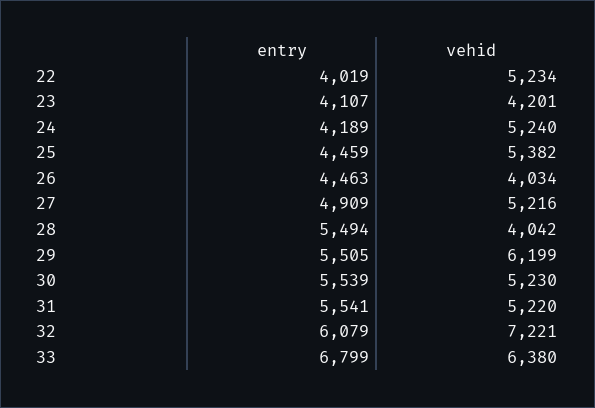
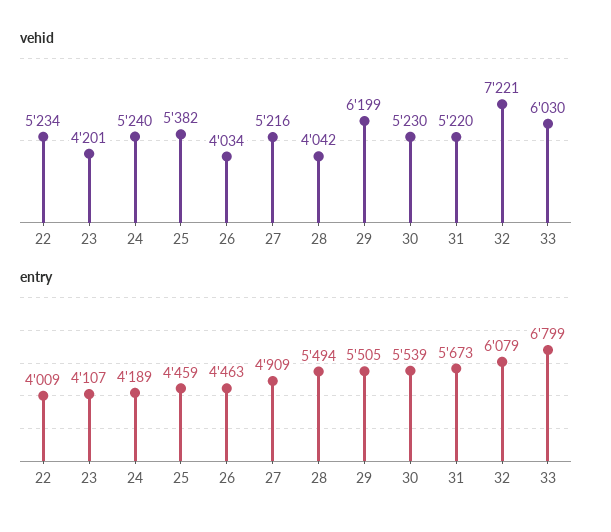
entry, 22: 4019 -> 4009
entry, 31: 5541 -> 5673
vehid, 33: 6380 -> 6030

